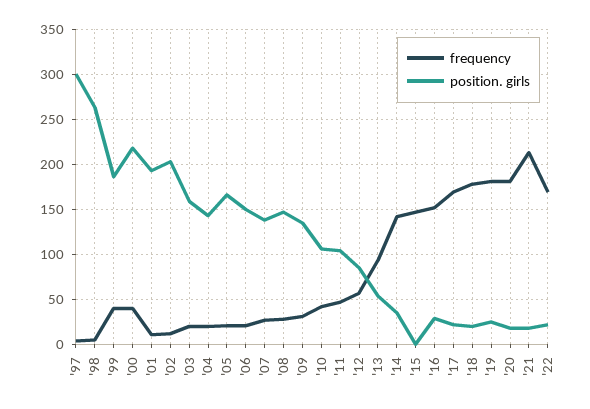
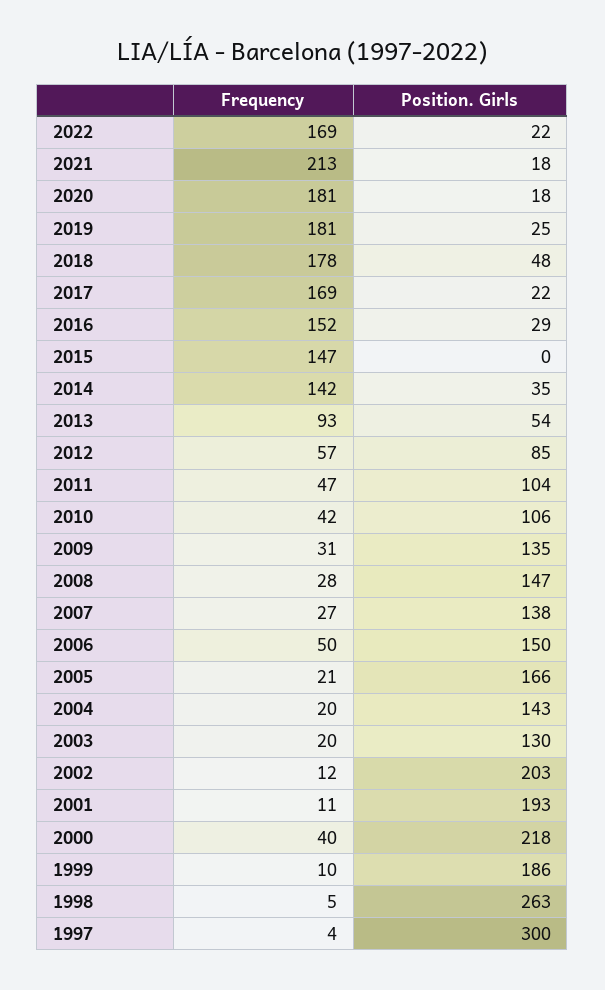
frequency, '99: 40 -> 10
position. girls, '03: 160 -> 130
frequency, '06: 20 -> 50
position. girls, '18: 20 -> 48

